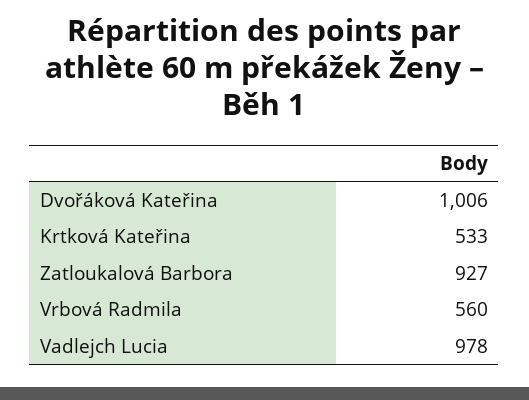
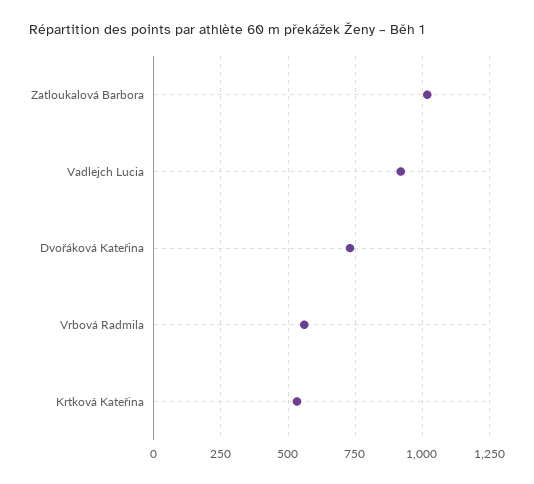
Dvořáková Kateřina: 1006 -> 725
Zatloukalová Barbora: 927 -> 1025
Vadlejch Lucia: 978 -> 925

